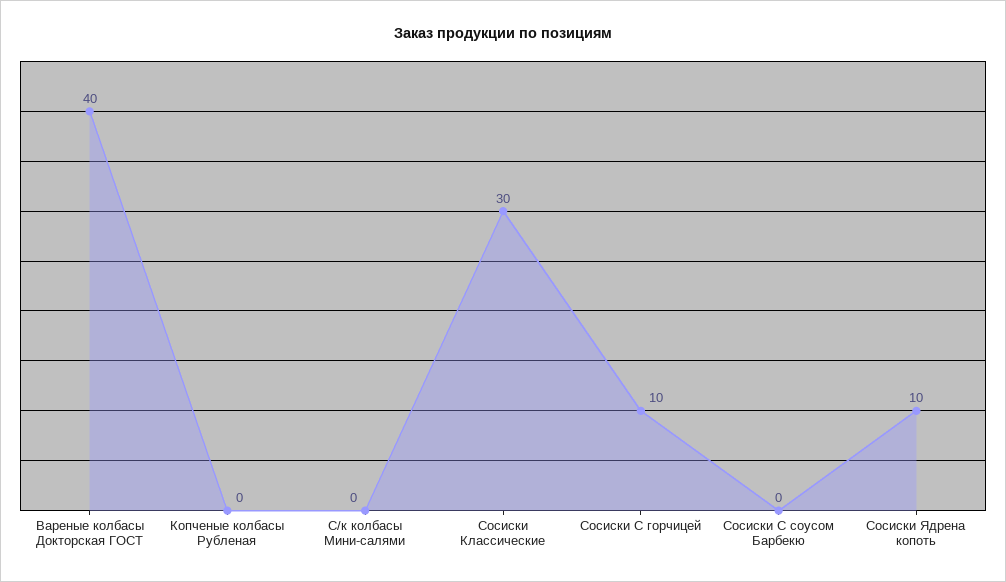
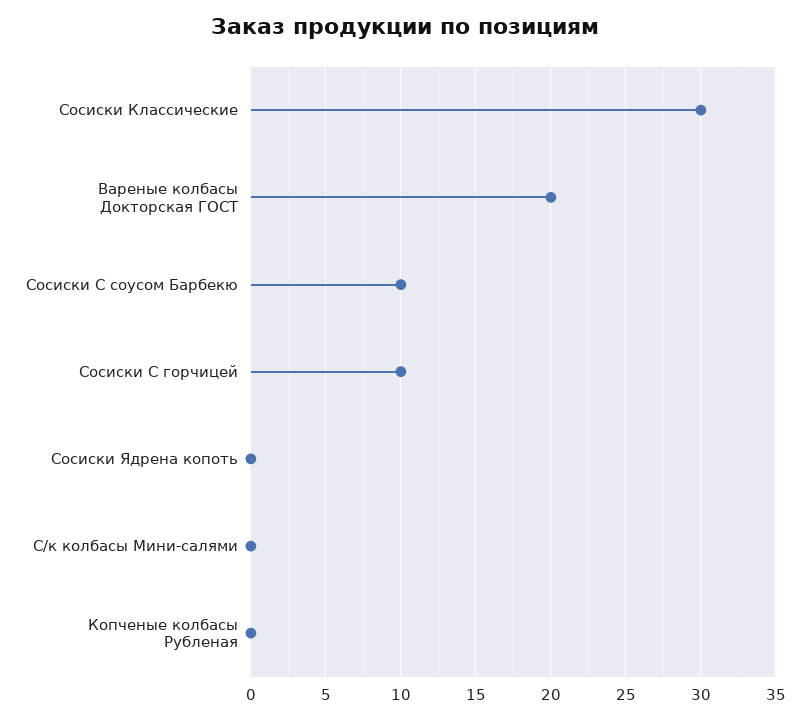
Вареные колбасы Докторская ГОСТ: 40 -> 20
Сосиски С соусом Барбекю: 0 -> 10
Сосиски Ядрена копоть: 10 -> 0

